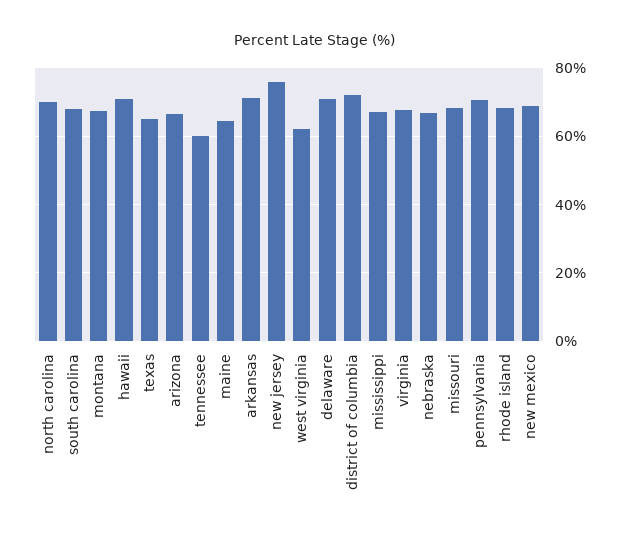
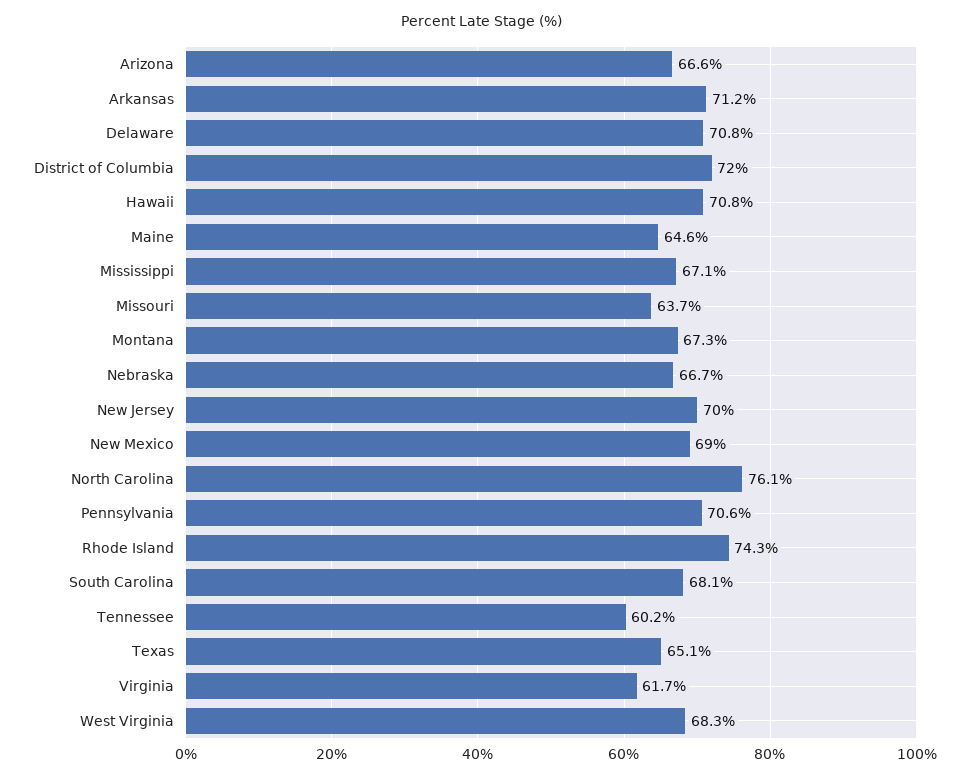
north carolina: 70 -> 76.1
new jersey: 76 -> 70
west virginia: 62 -> 68.3
virginia: 68 -> 61.7
missouri: 68 -> 63.7
rhode island: 68 -> 74.3

